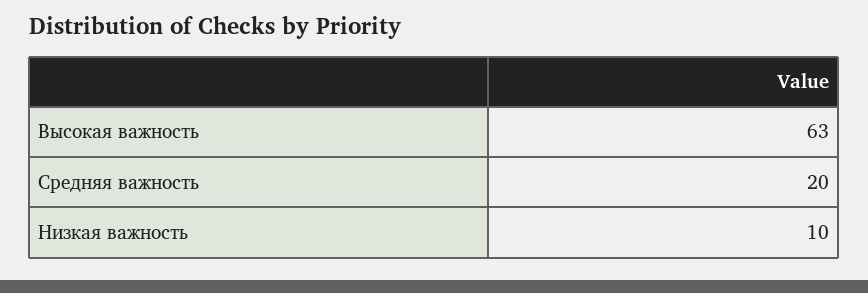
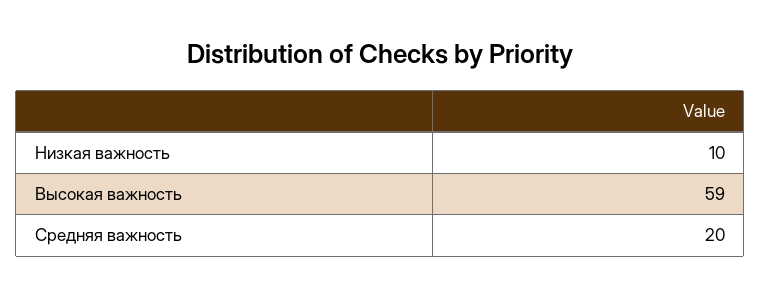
Высокая важность: 63 -> 59

